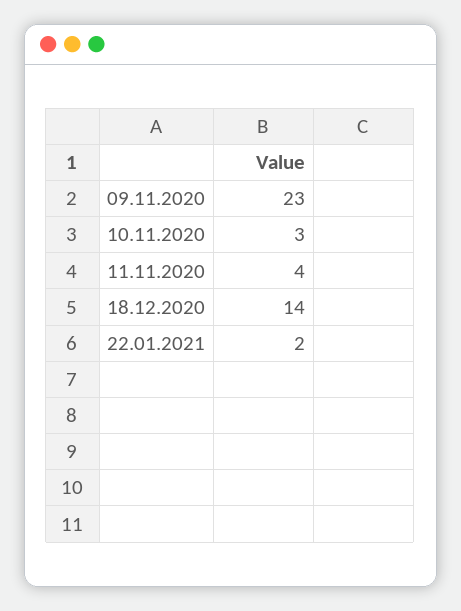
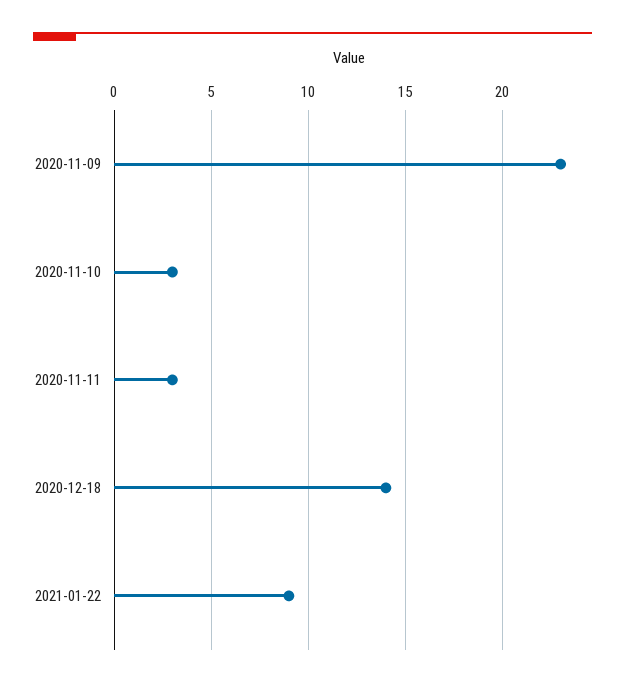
11.11.2020: 4 -> 3
22.01.2021: 2 -> 9

